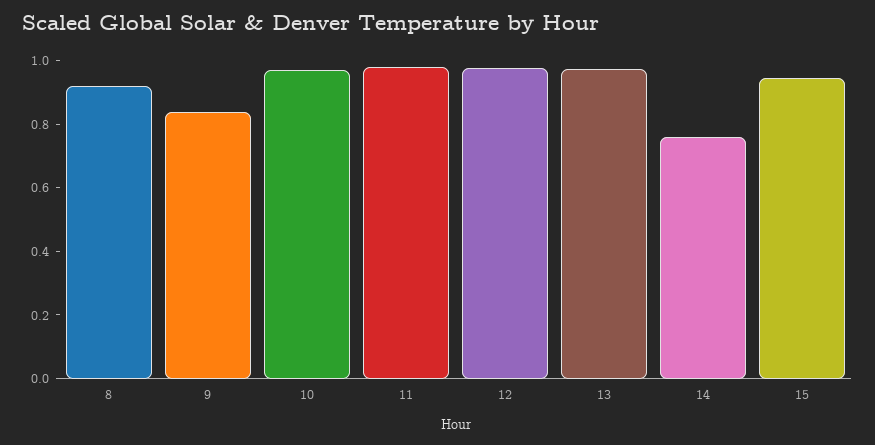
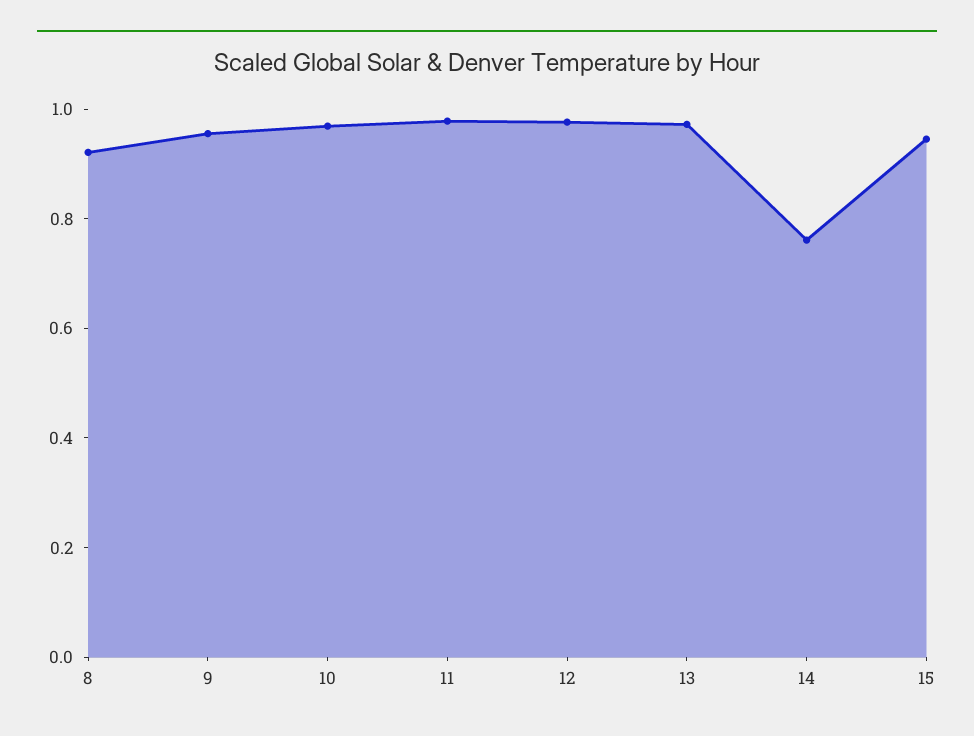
9: 0.85 -> 0.95

